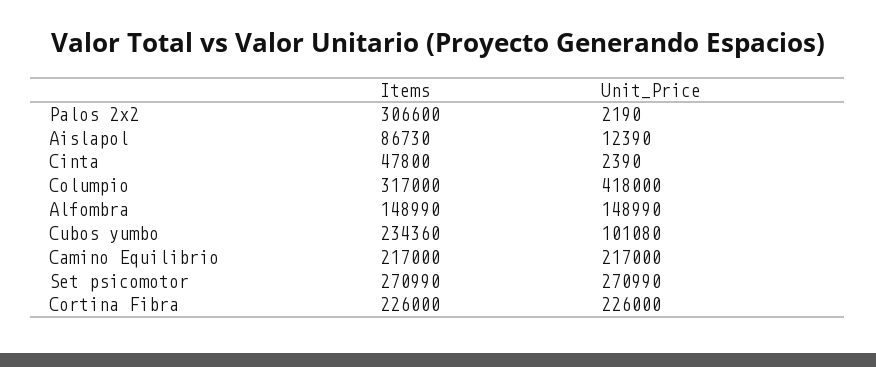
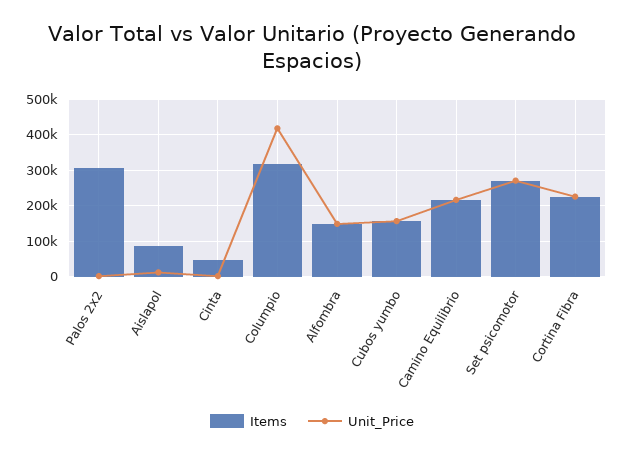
Items, Cubos yumbo: 234360 -> 160000
Unit_Price, Cubos yumbo: 101080 -> 160000

